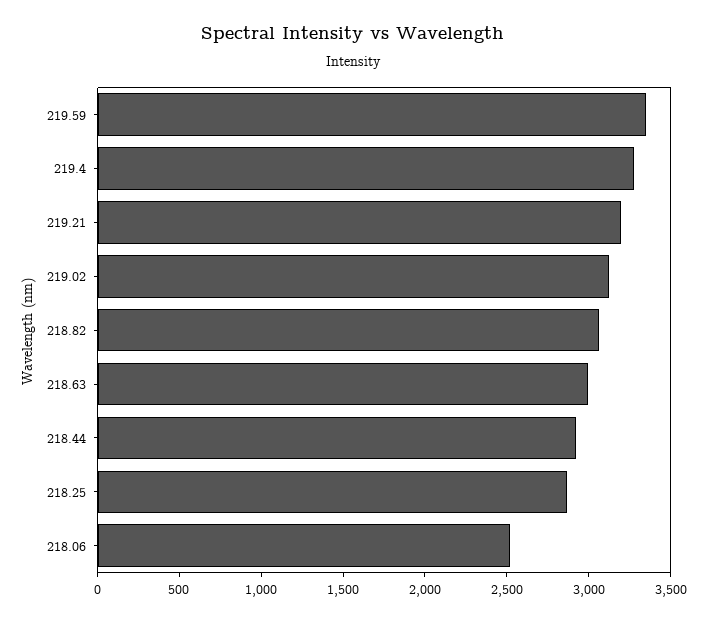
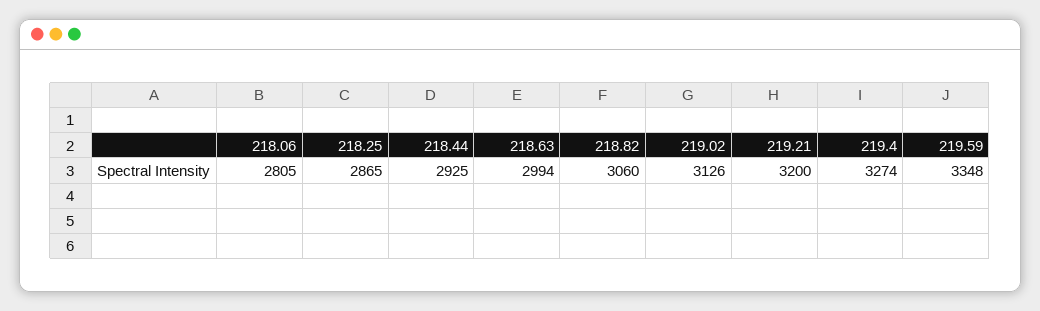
218.06: 2500 -> 2805

